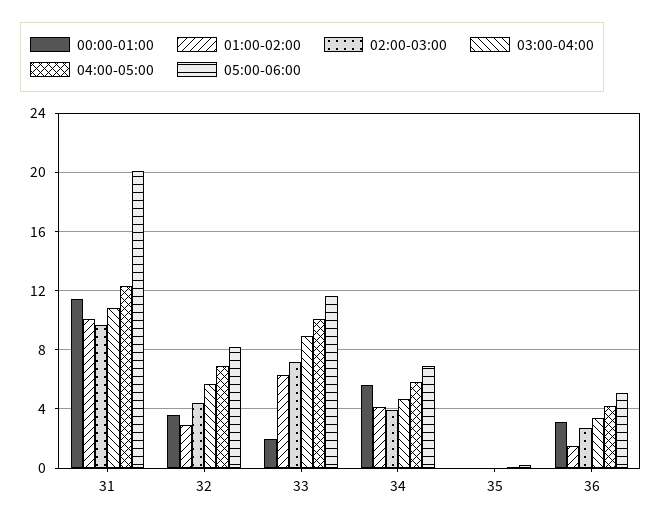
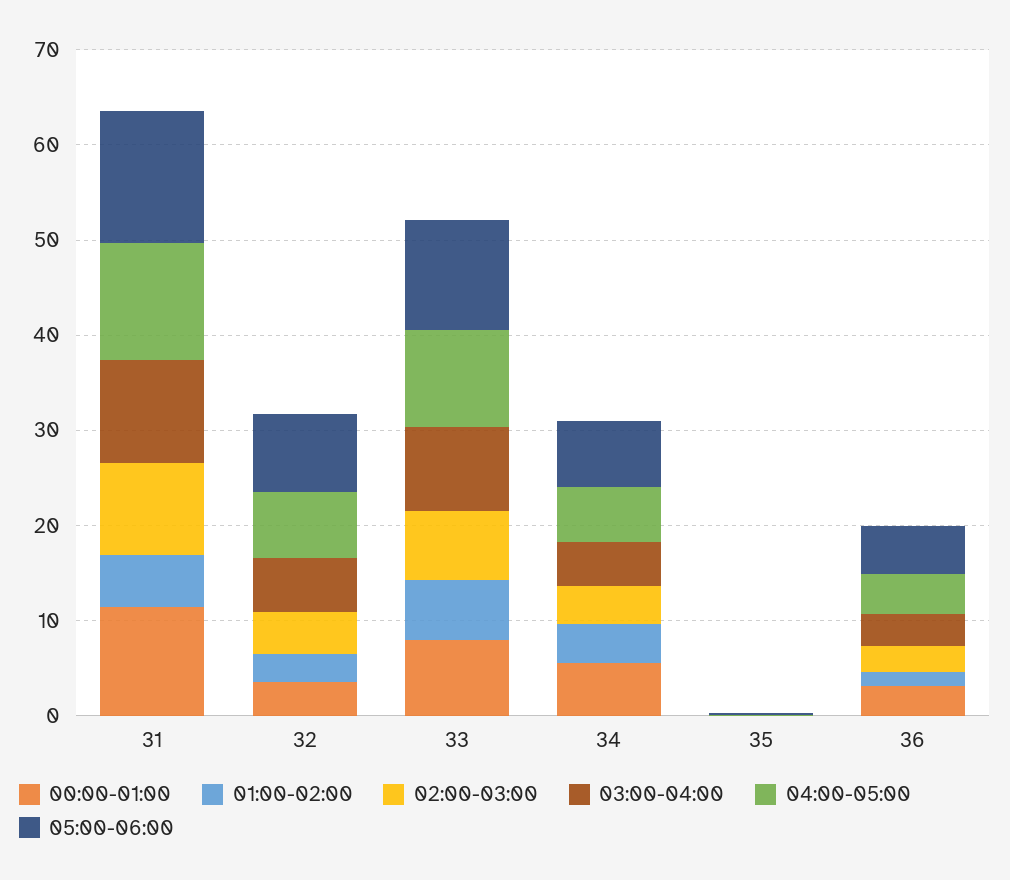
01:00-02:00, 31: 10 -> 6
05:00-06:00, 31: 20 -> 14
00:00-01:00, 33: 2 -> 8

